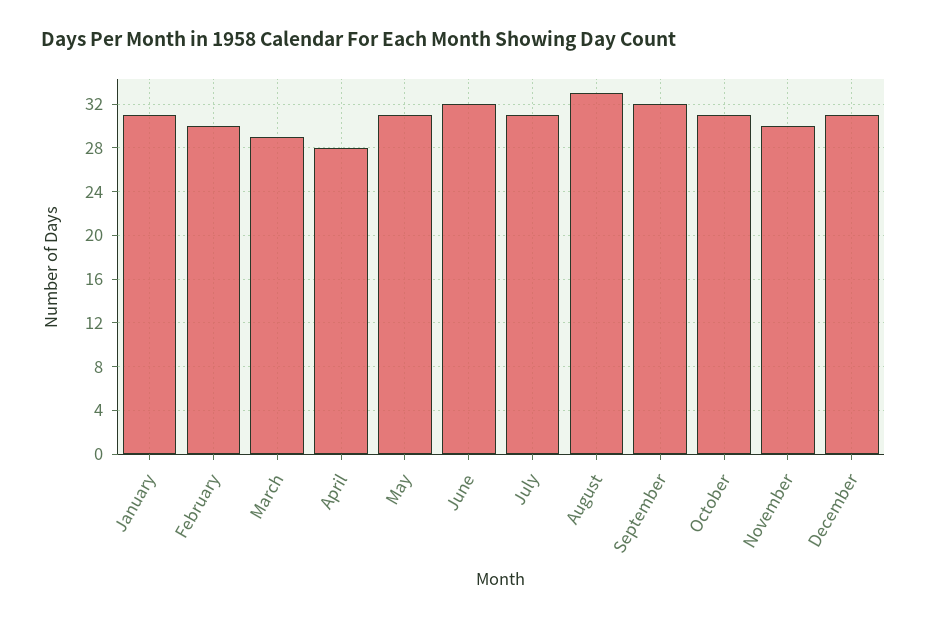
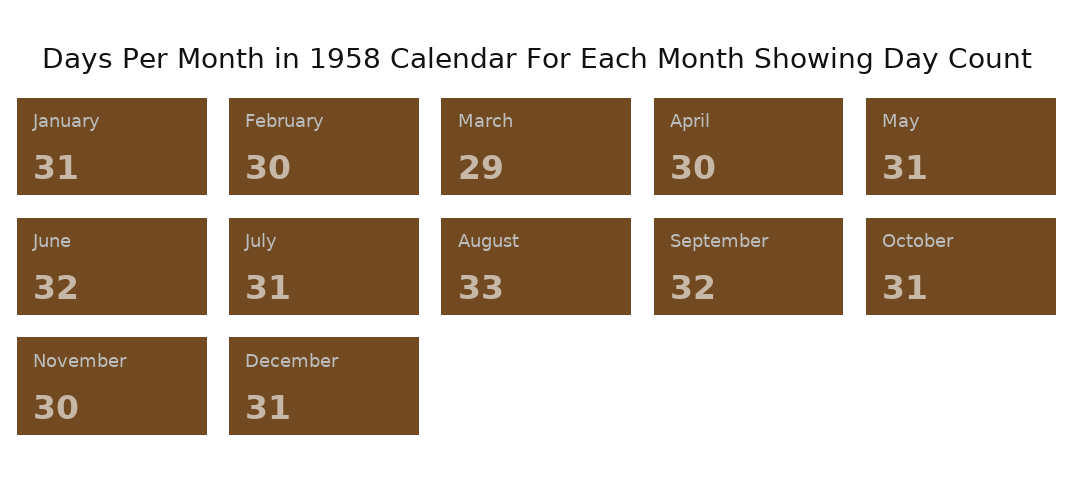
April: 28 -> 30

